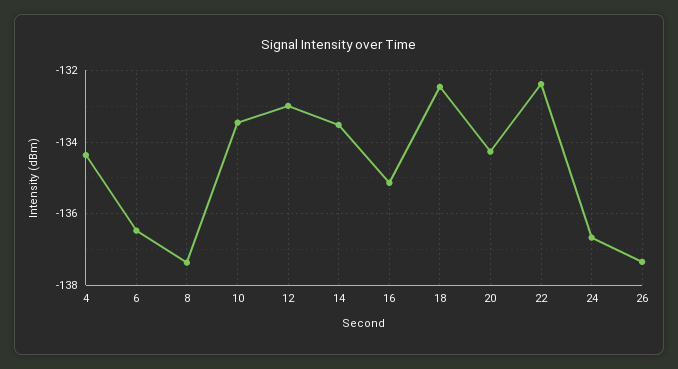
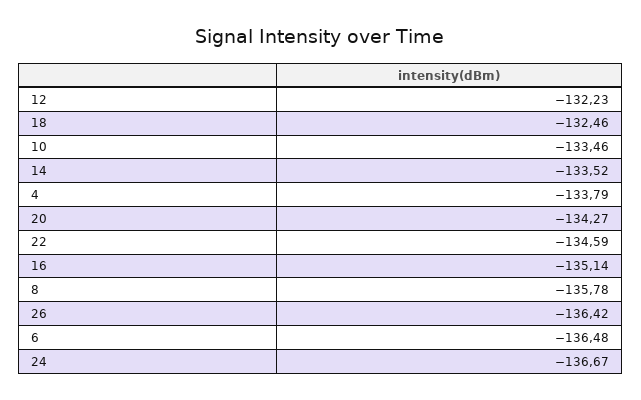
4: -134.4 -> -133.79
8: -137.4 -> -135.78
12: -133 -> -132.23
22: -132.4 -> -134.59
26: -137.4 -> -136.42

